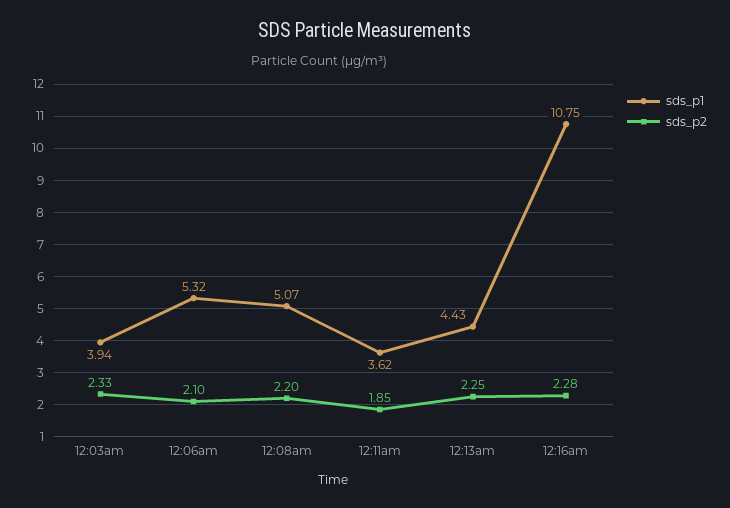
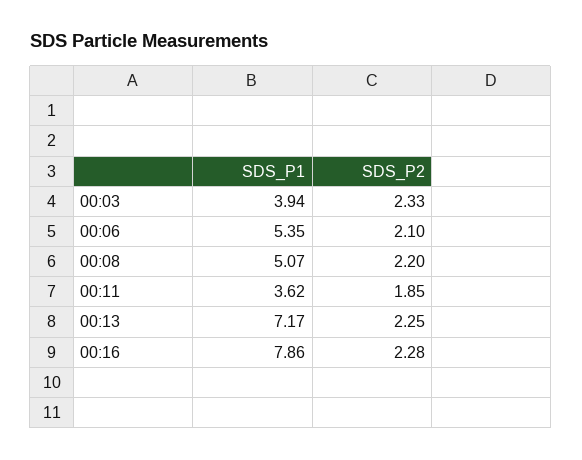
sds_p1, 12:06am: 5.32 -> 5.35
sds_p1, 12:13am: 4.43 -> 7.17
sds_p1, 12:16am: 10.75 -> 7.86

